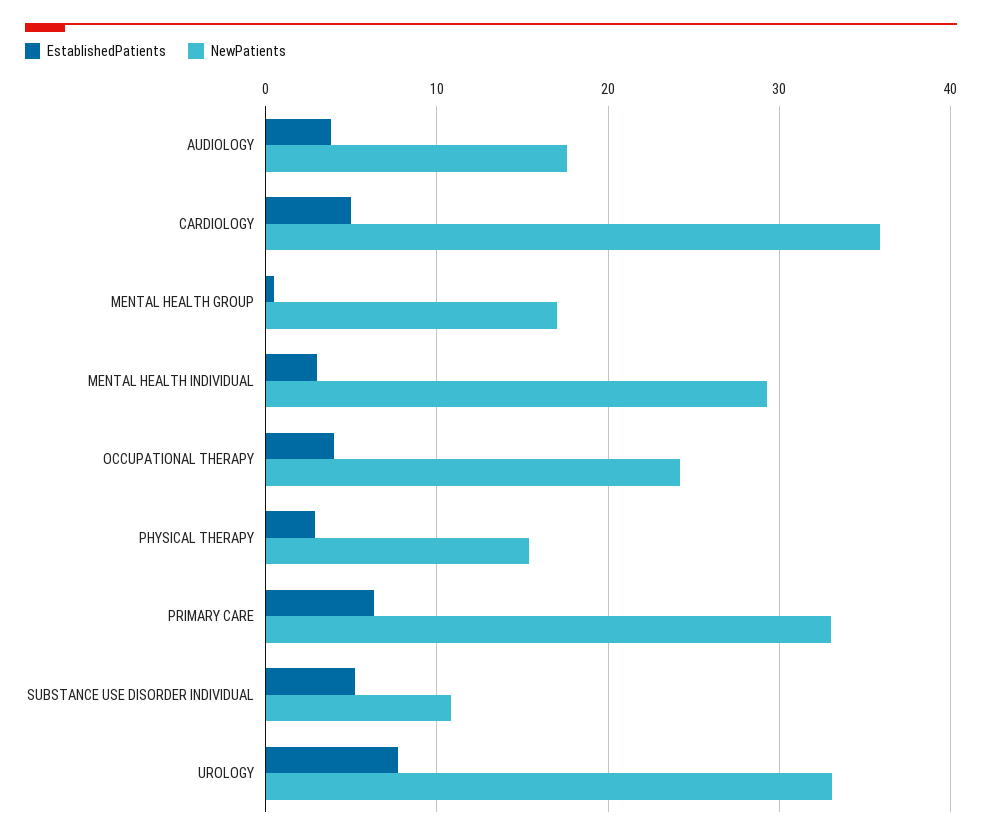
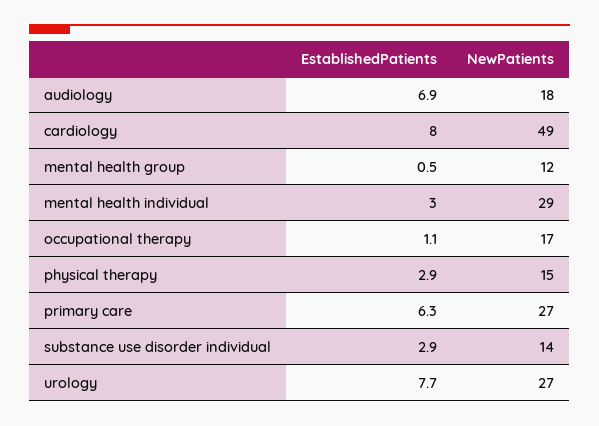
EstablishedPatients, AUDIOLOGY: 4 -> 6.9
EstablishedPatients, CARDIOLOGY: 5 -> 8
NewPatients, CARDIOLOGY: 36 -> 49
NewPatients, MENTAL HEALTH GROUP: 17 -> 12
EstablishedPatients, OCCUPATIONAL THERAPY: 4 -> 1.1
NewPatients, OCCUPATIONAL THERAPY: 24 -> 17
NewPatients, PRIMARY CARE: 33 -> 27
EstablishedPatients, SUBSTANCE USE DISORDER INDIVIDUAL: 5 -> 2.9
NewPatients, SUBSTANCE USE DISORDER INDIVIDUAL: 11 -> 14
NewPatients, UROLOGY: 33 -> 27

